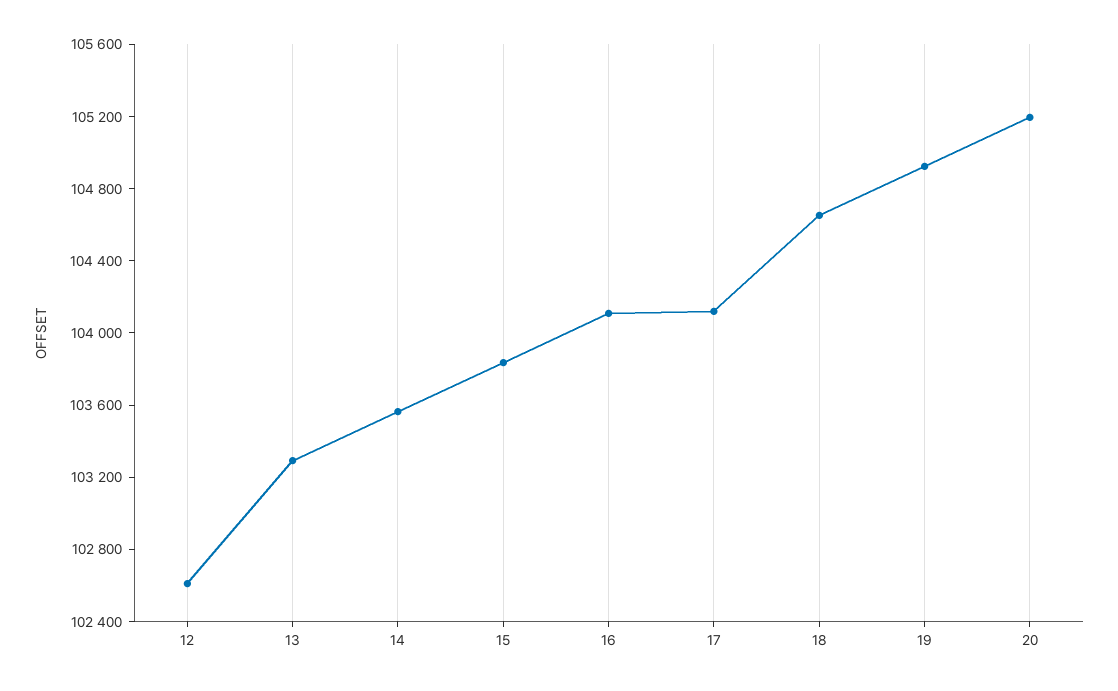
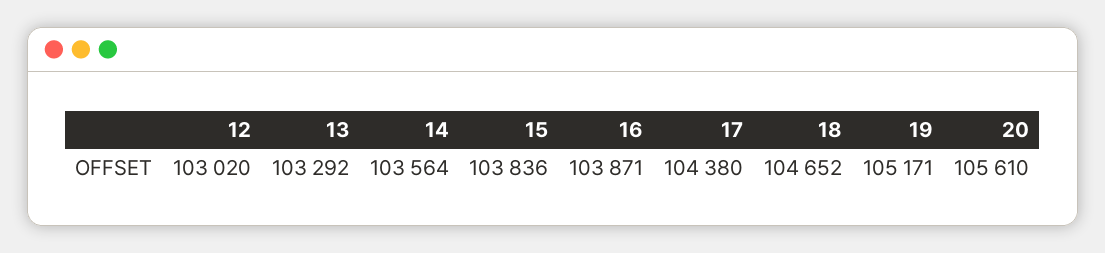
12: 102600 -> 103020
16: 104100 -> 103871
17: 104100 -> 104380
19: 104900 -> 105171
20: 105200 -> 105610

